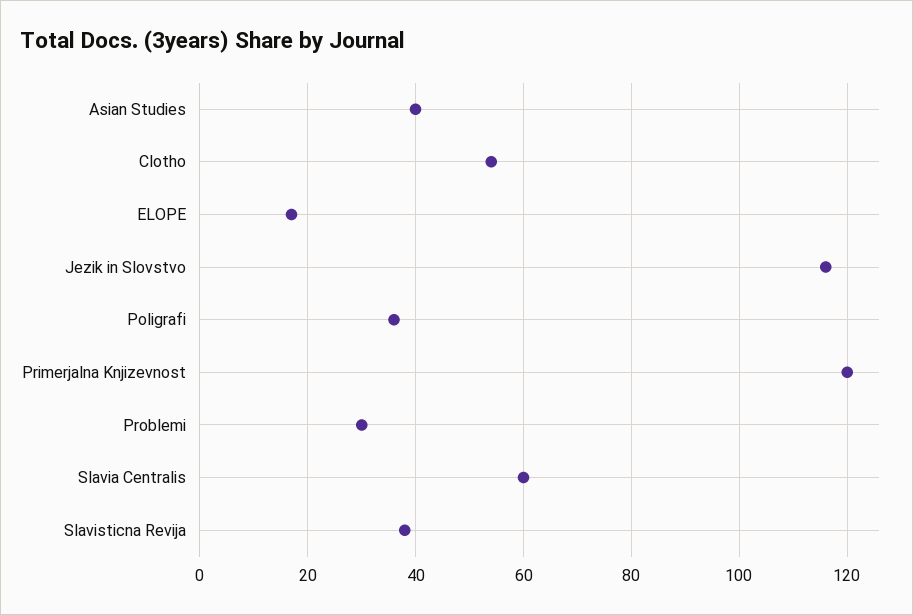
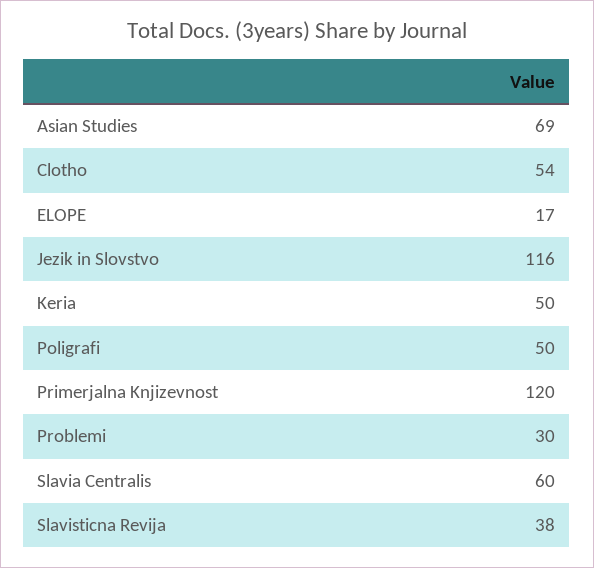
Asian Studies: 40 -> 69
Poligrafi: 35 -> 50
Keria: none -> 50

